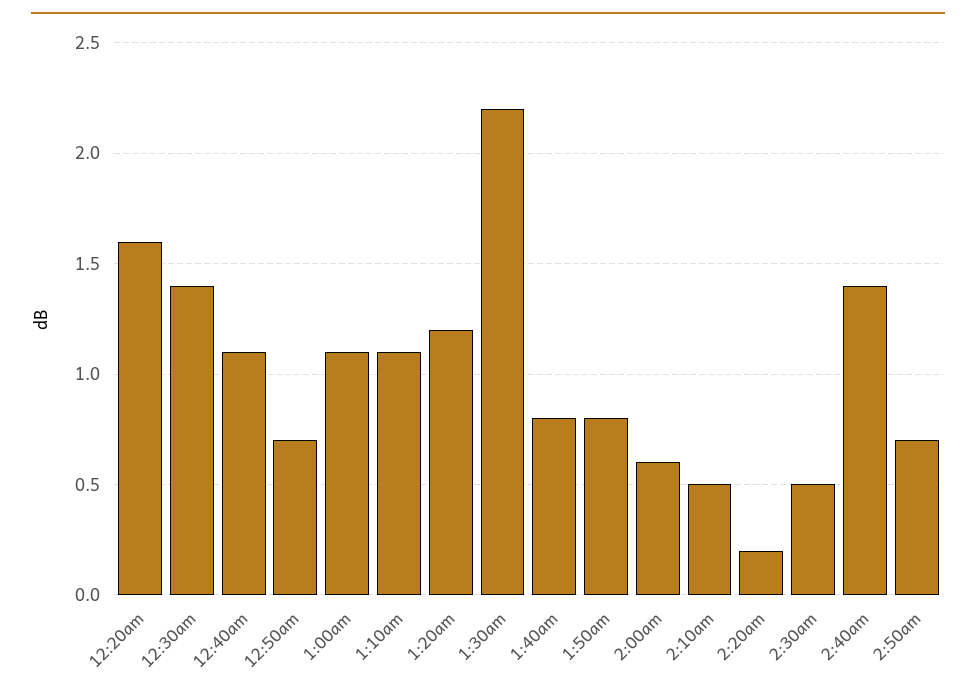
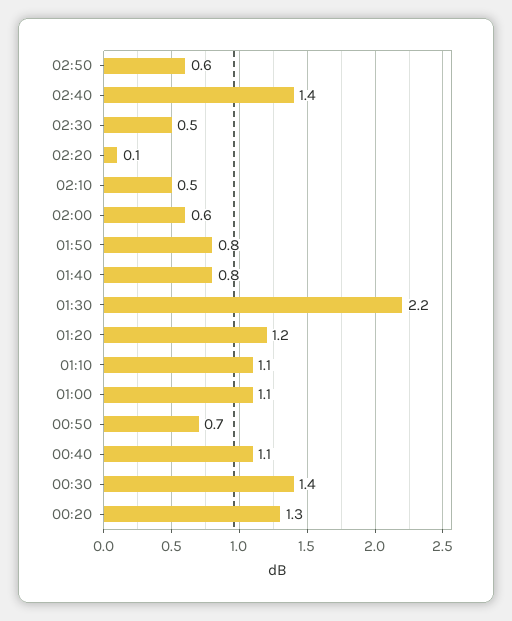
12:20am: 1.6 -> 1.3
2:20am: 0.2 -> 0.1
2:50am: 0.7 -> 0.6

